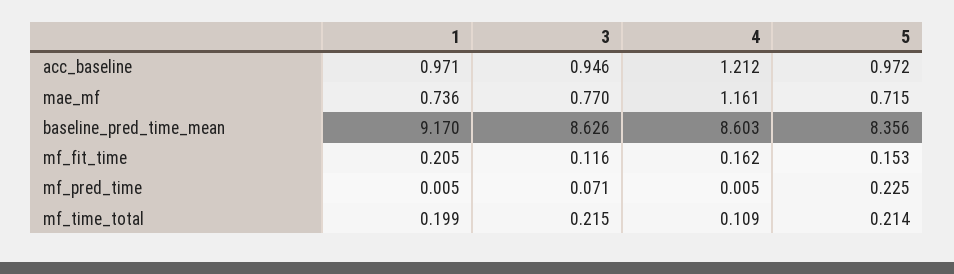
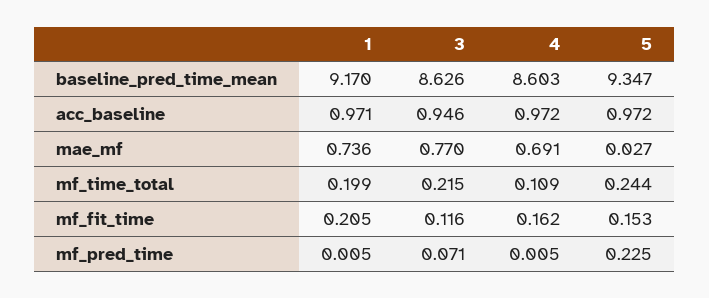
4, acc_baseline: 1.212 -> 0.972
4, mae_mf: 1.161 -> 0.691
5, mae_mf: 0.715 -> 0.027
5, baseline_pred_time_mean: 8.356 -> 9.347
5, mf_time_total: 0.214 -> 0.244

